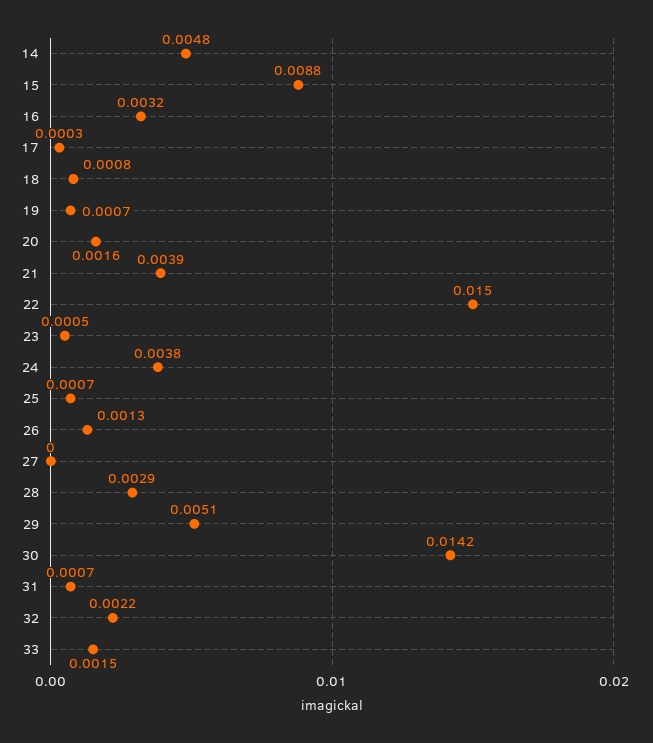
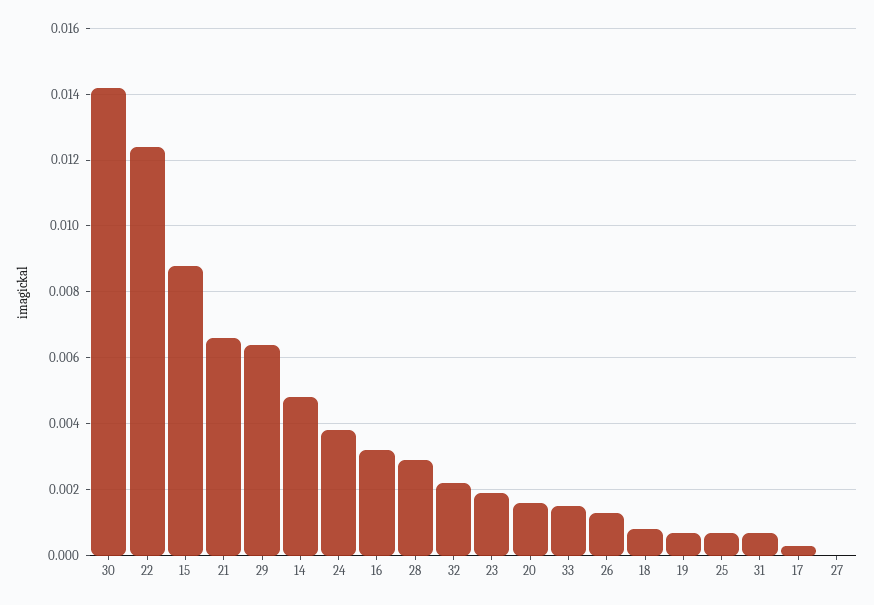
21: 0.0039 -> 0.0065
22: 0.015 -> 0.0125
23: 0.0005 -> 0.002
29: 0.0051 -> 0.0065

